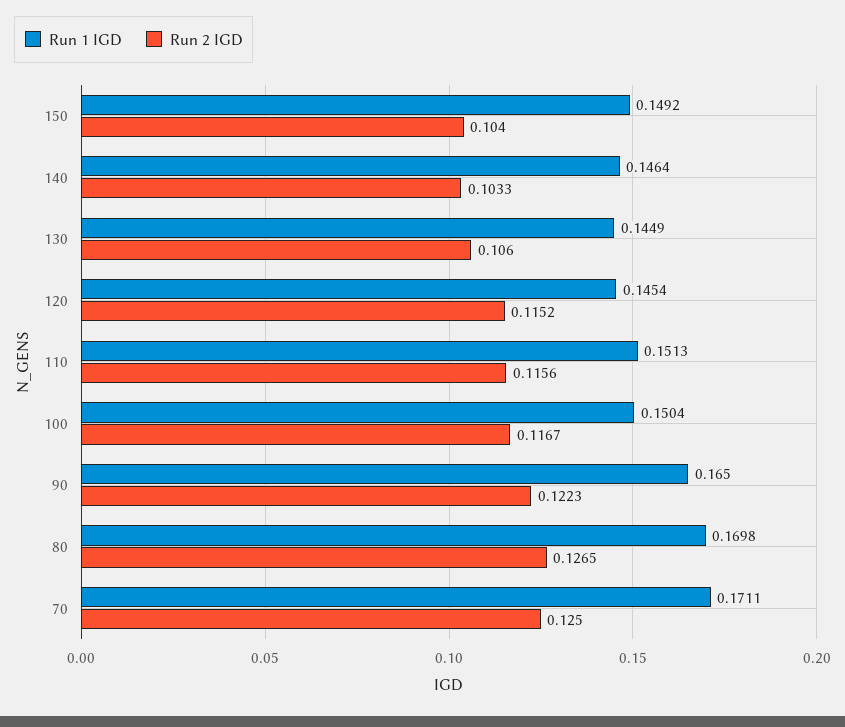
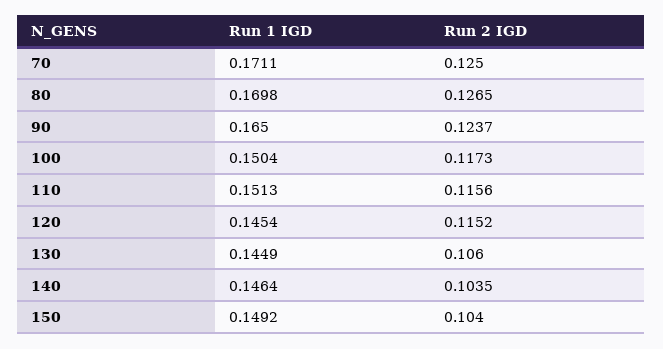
Run 2 IGD, 140: 0.1033 -> 0.1035
Run 2 IGD, 100: 0.1167 -> 0.1173
Run 2 IGD, 90: 0.1223 -> 0.1237

